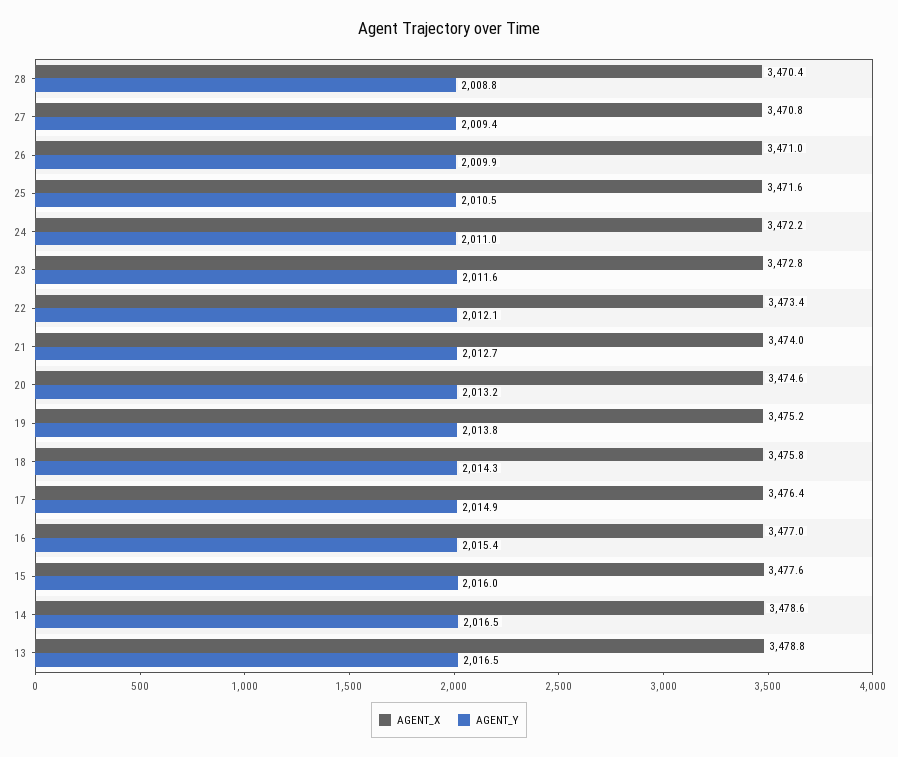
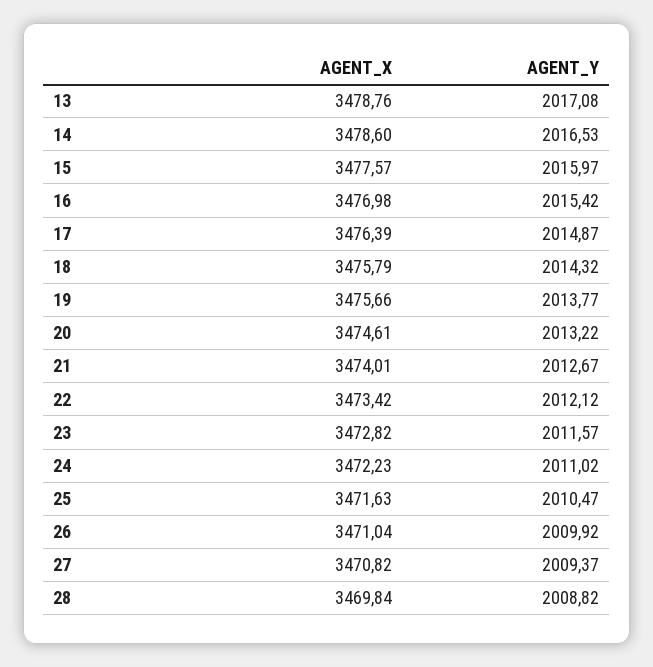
AGENT_X, 28: 3470.4 -> 3469.84
AGENT_X, 19: 3475.2 -> 3475.66
AGENT_Y, 13: 2016.5 -> 2017.08

